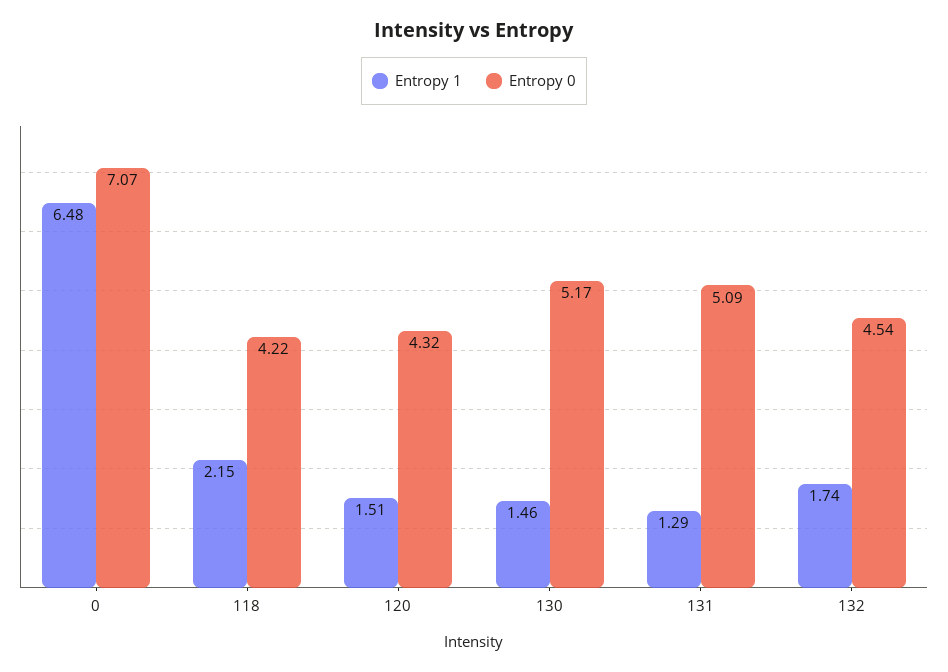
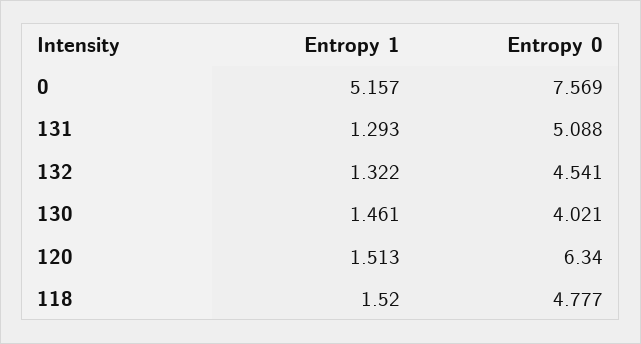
Entropy 1, 0: 6.48 -> 5.157
Entropy 0, 0: 7.07 -> 7.569
Entropy 1, 118: 2.15 -> 1.52
Entropy 0, 118: 4.22 -> 4.777
Entropy 0, 120: 4.32 -> 6.34
Entropy 0, 130: 5.17 -> 4.021
Entropy 1, 132: 1.74 -> 1.322

